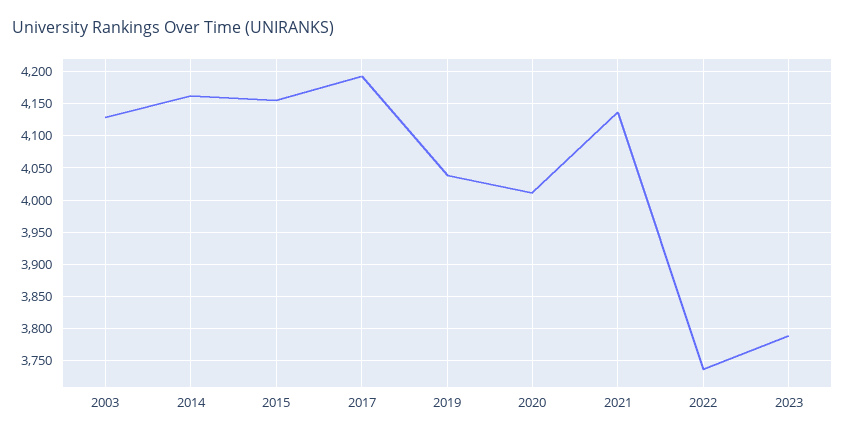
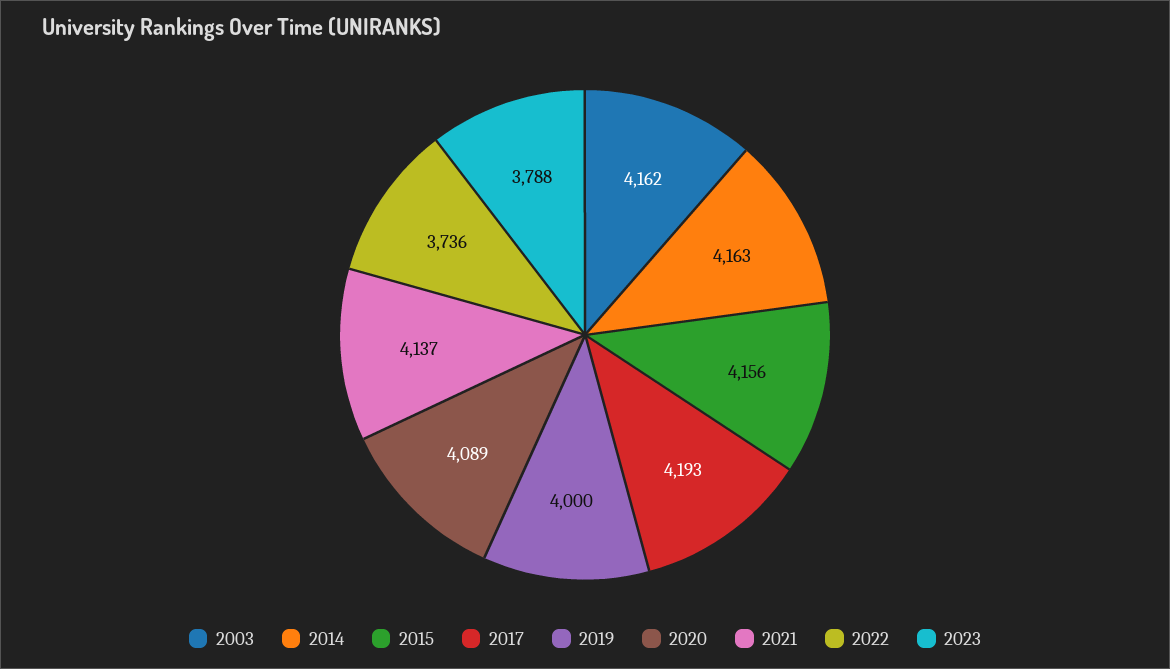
2003: 4130 -> 4162
2019: 4040 -> 4000
2020: 4010 -> 4089

